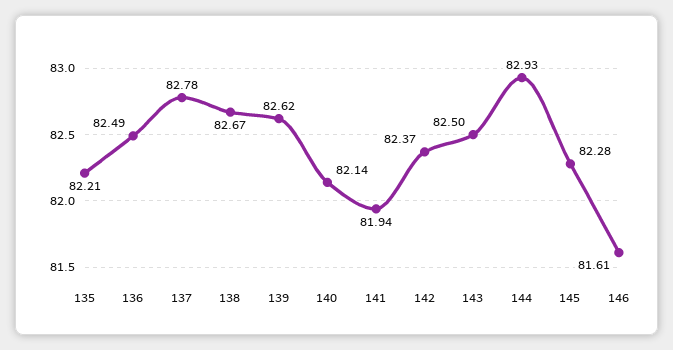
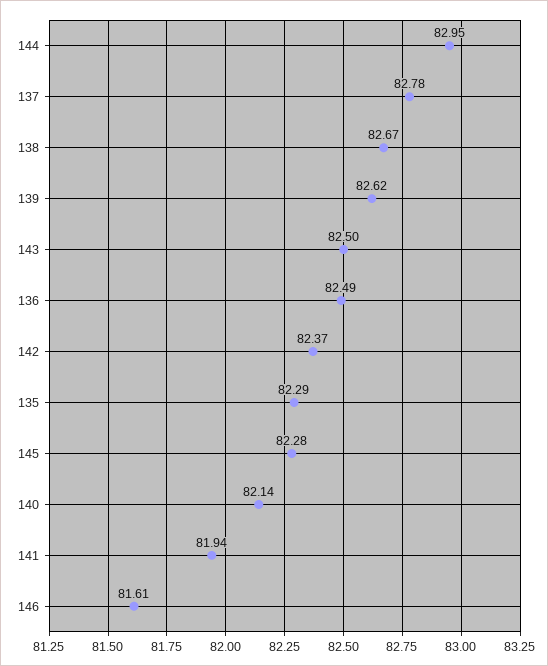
135: 82.21 -> 82.29
144: 82.93 -> 82.95

